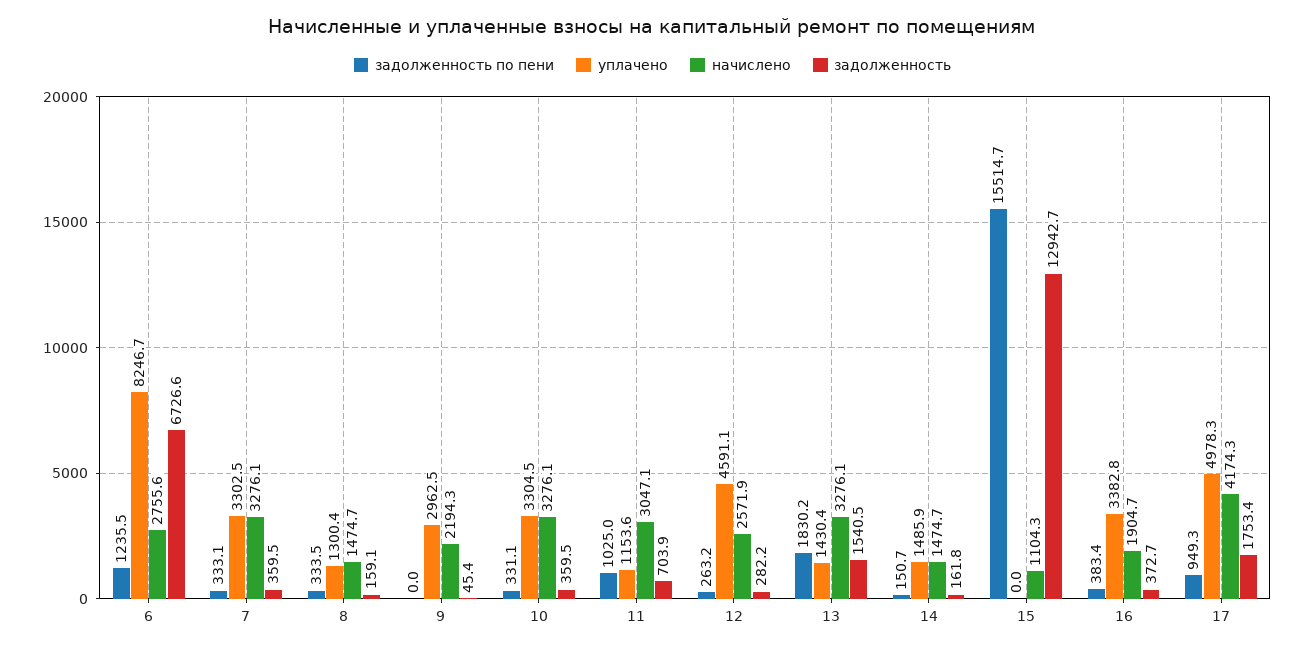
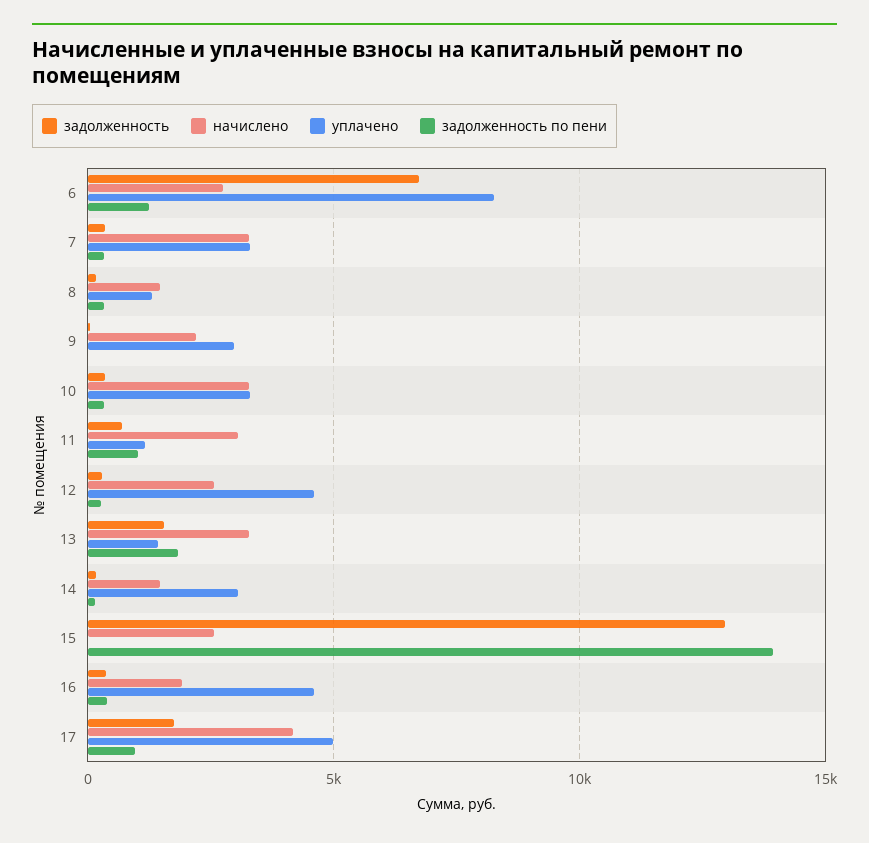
уплачено, 14: 1485.9 -> 3000
задолженность по пени, 15: 15514.7 -> 14000
начислено, 15: 1104.3 -> 2500
уплачено, 16: 3382.8 -> 4500

